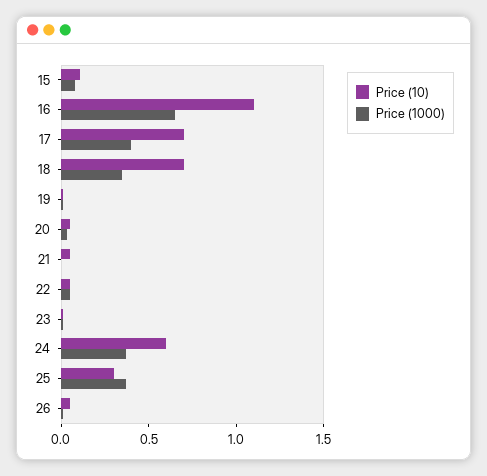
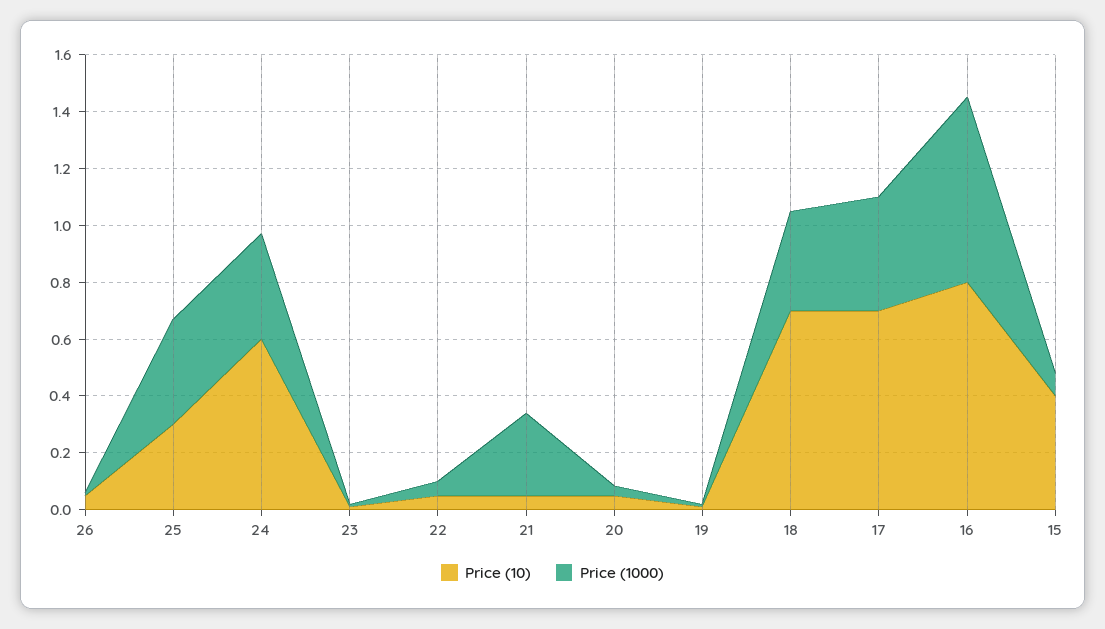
Price (10), 15: 0.1 -> 0.4
Price (10), 16: 1.1 -> 0.8
Price (1000), 21: 0 -> 0.3

